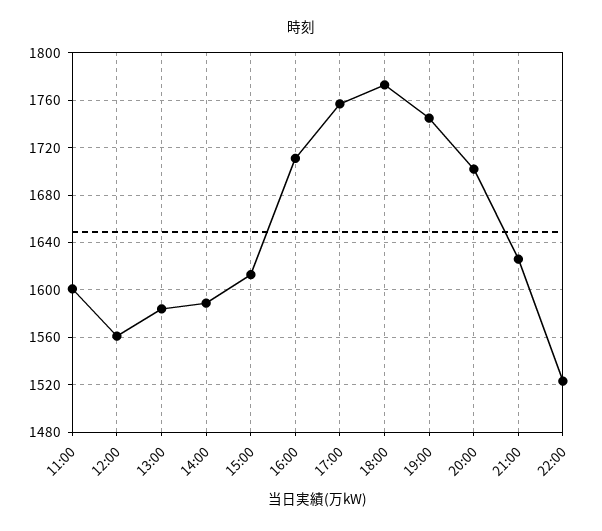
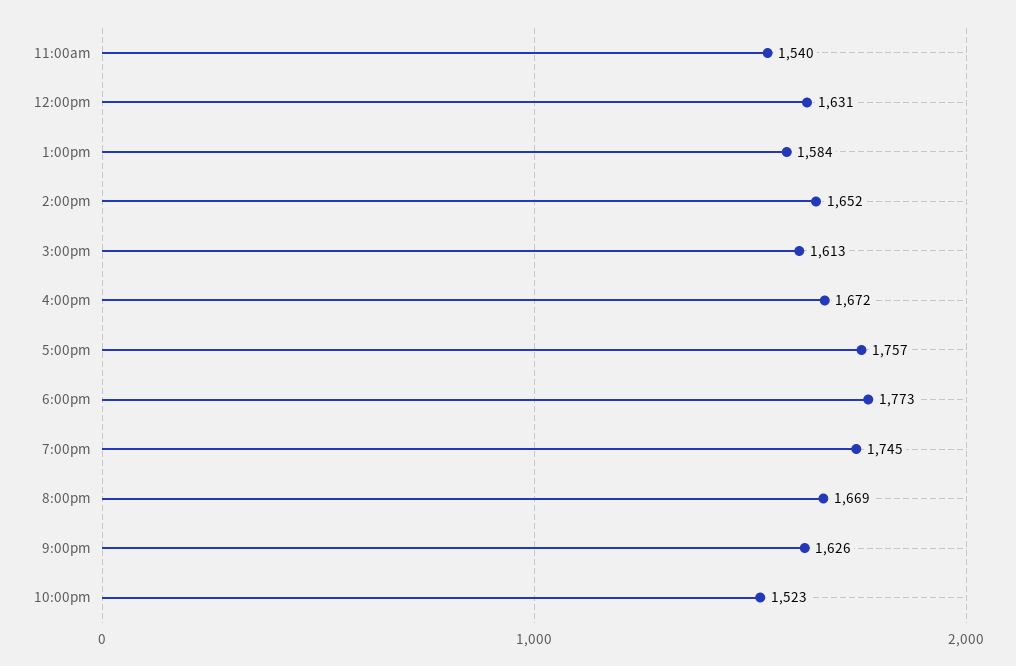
11:00: 1600 -> 1540
12:00: 1560 -> 1631
14:00: 1590 -> 1652
16:00: 1710 -> 1672
20:00: 1700 -> 1669

